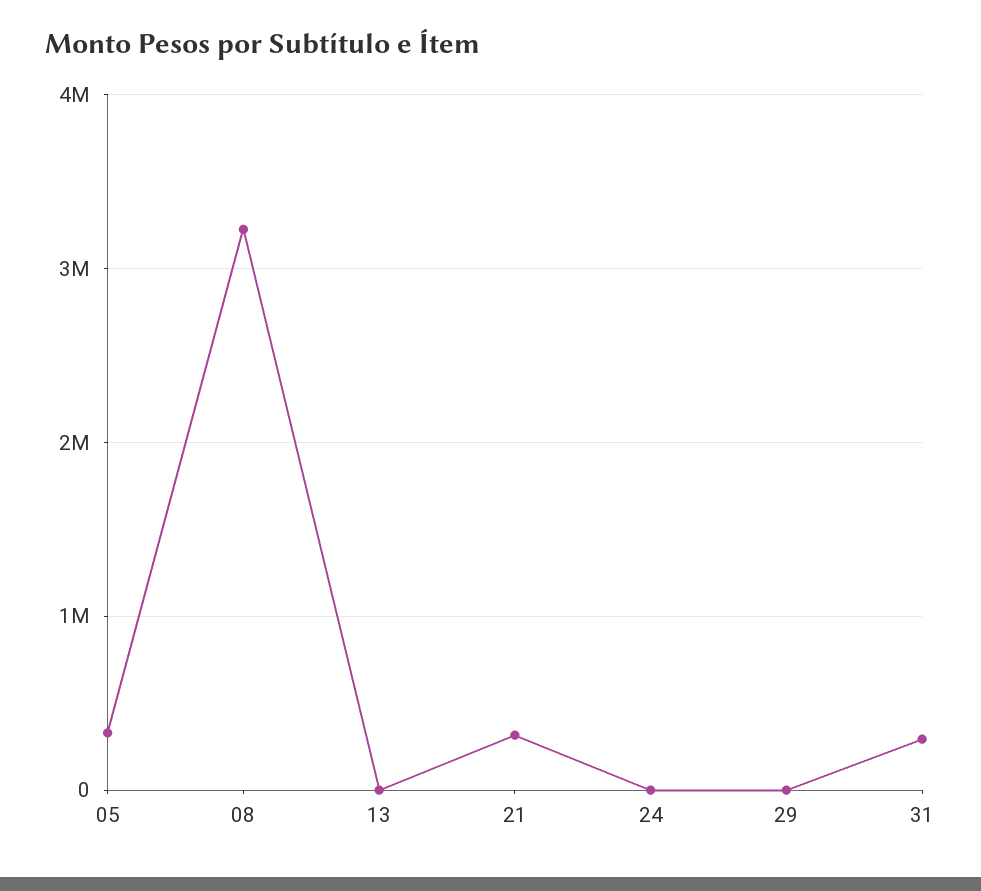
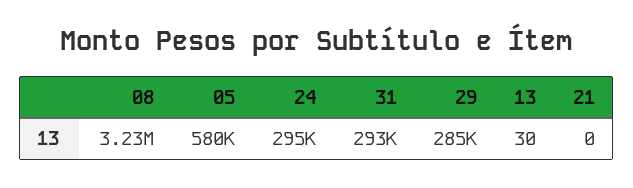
05: 300000 -> 580000
21: 300000 -> 0
24: 0 -> 295000
29: 0 -> 285000

